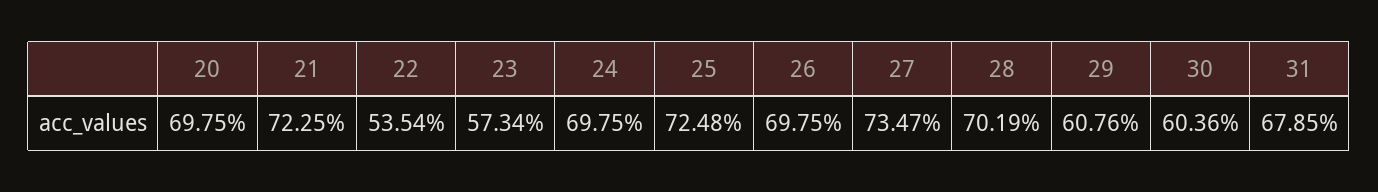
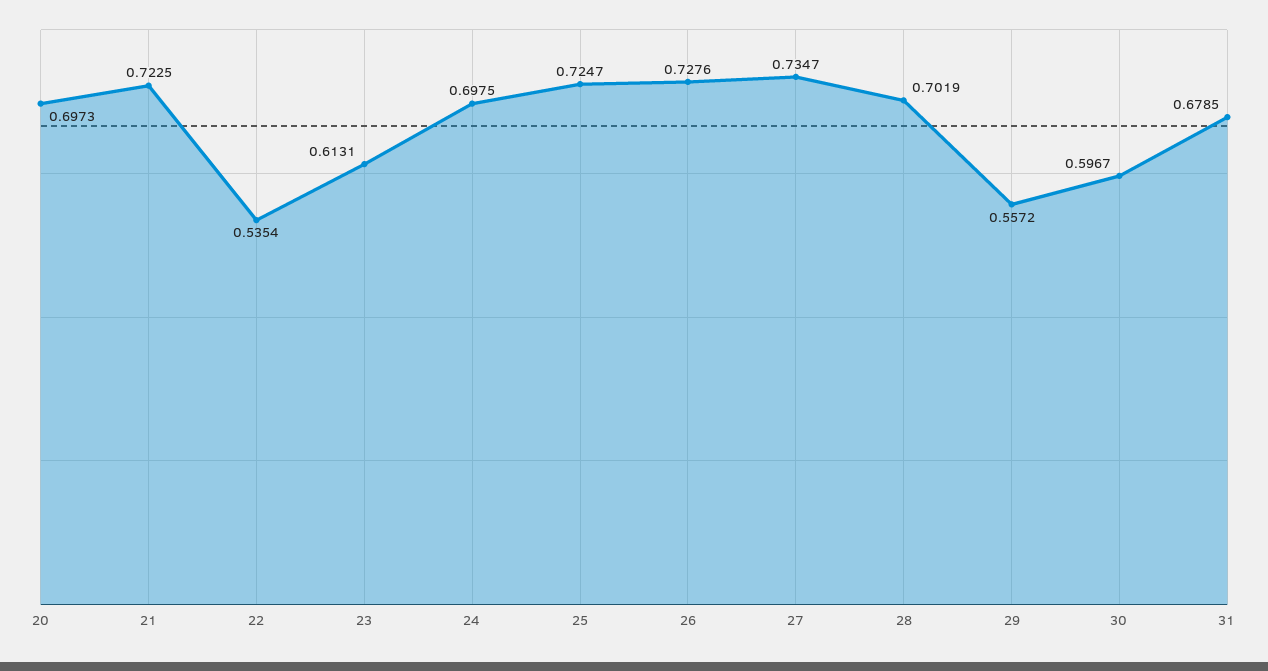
20: 0.6975 -> 0.6973
23: 0.5734 -> 0.6131
25: 0.7248 -> 0.7247
26: 0.6975 -> 0.7276
29: 0.6076 -> 0.5572
30: 0.6036 -> 0.5967

